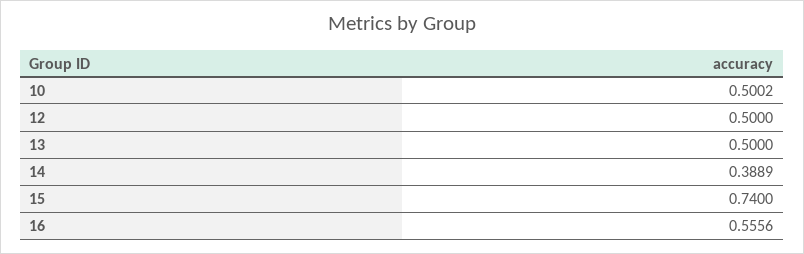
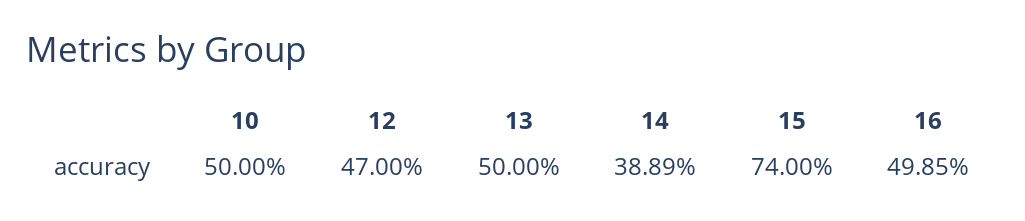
10: 0.5002 -> 0.5
12: 0.5 -> 0.47
16: 0.5556 -> 0.4985

